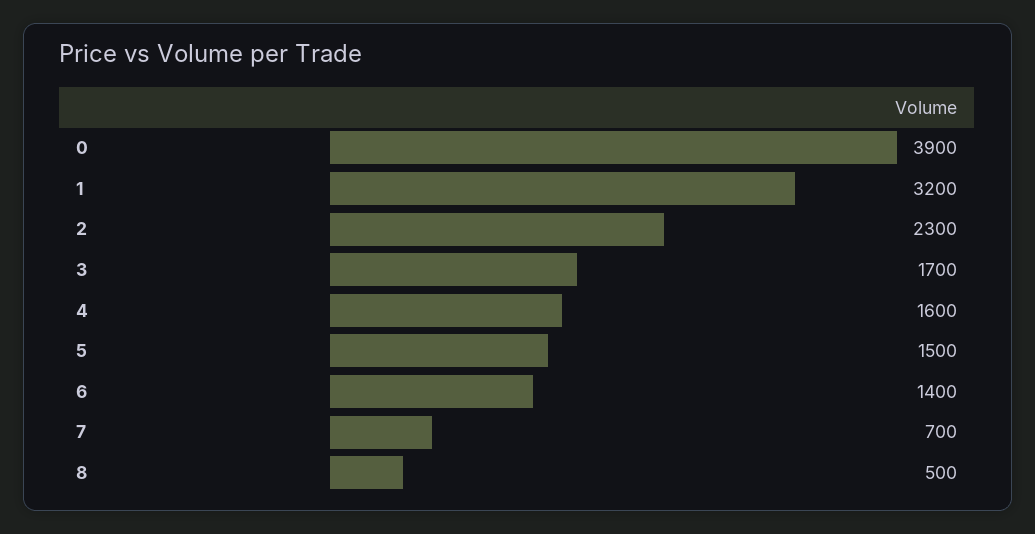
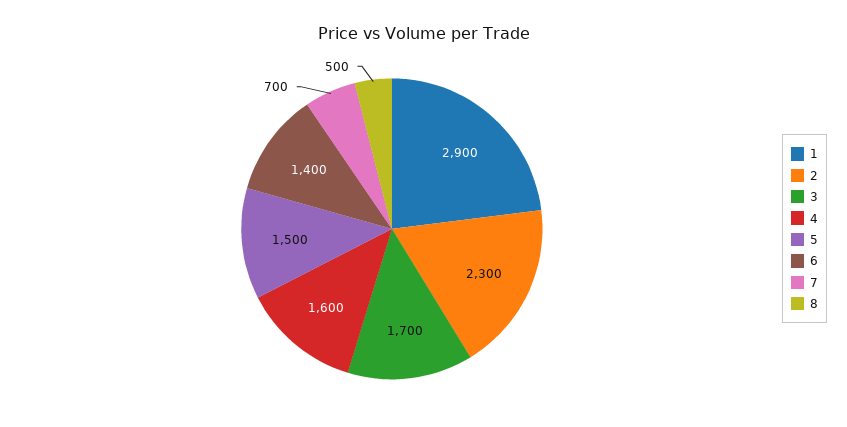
0: 3900 -> none
1: 3200 -> 2900

